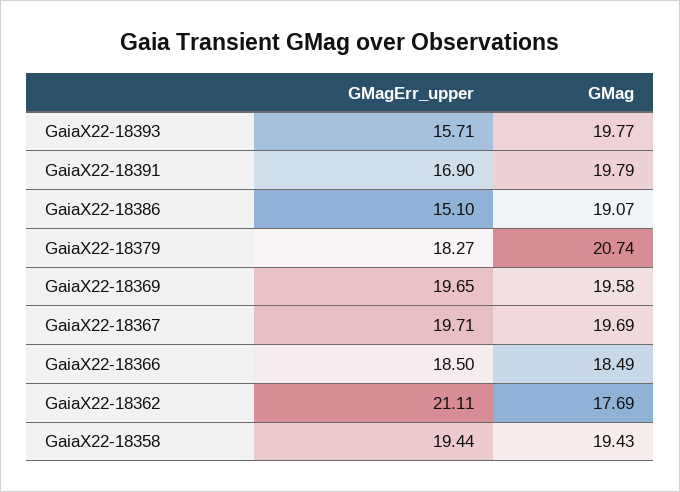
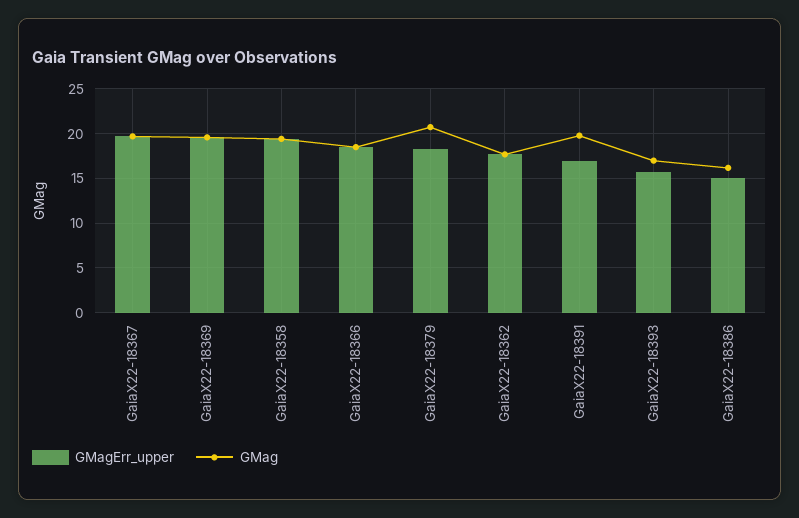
GMag, GaiaX22-18393: 19.77 -> 17
GMag, GaiaX22-18386: 19.07 -> 16
GMagErr_upper, GaiaX22-18362: 21.11 -> 18

